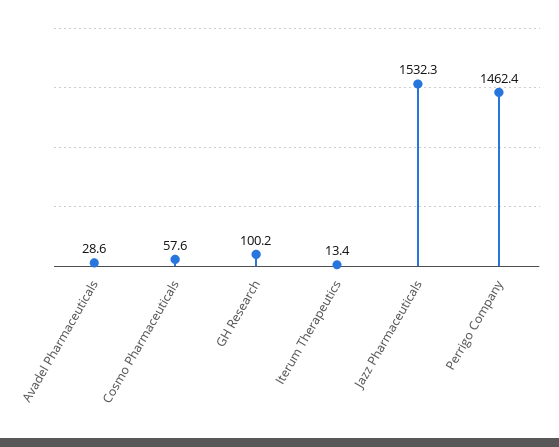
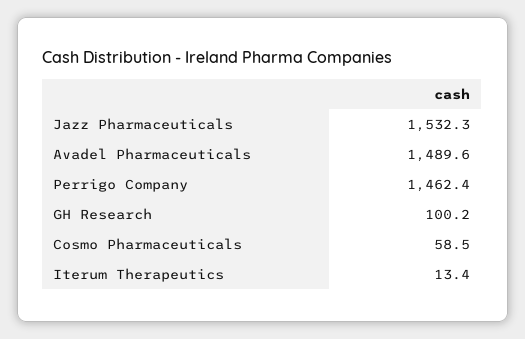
Avadel Pharmaceuticals: 28.6 -> 1489.6
Cosmo Pharmaceuticals: 57.6 -> 58.5

